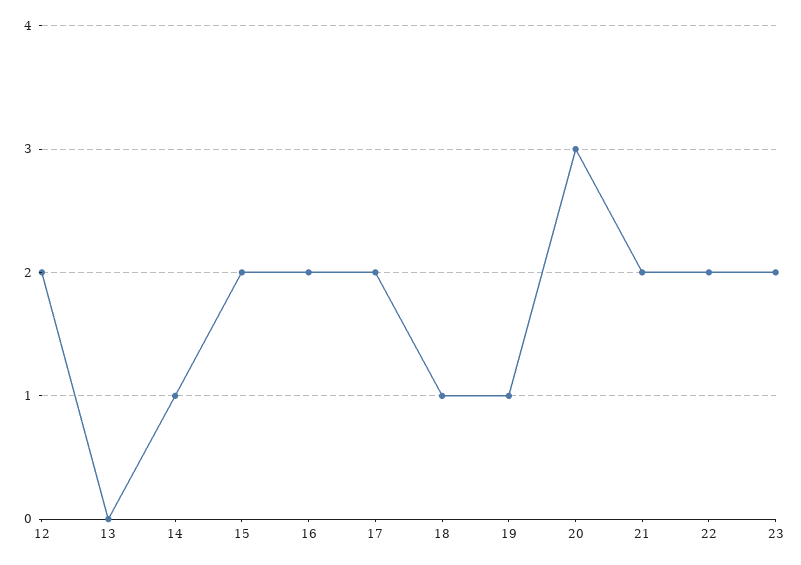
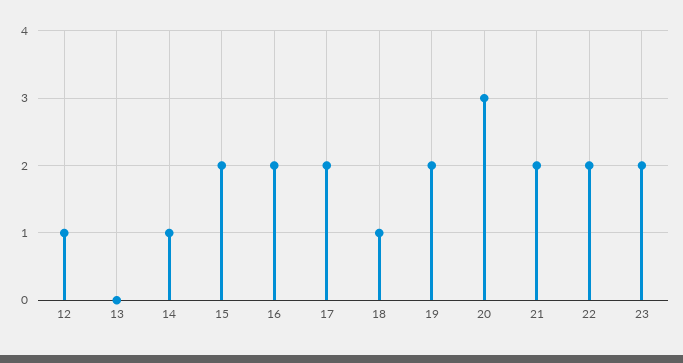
12: 2 -> 1
19: 1 -> 2

